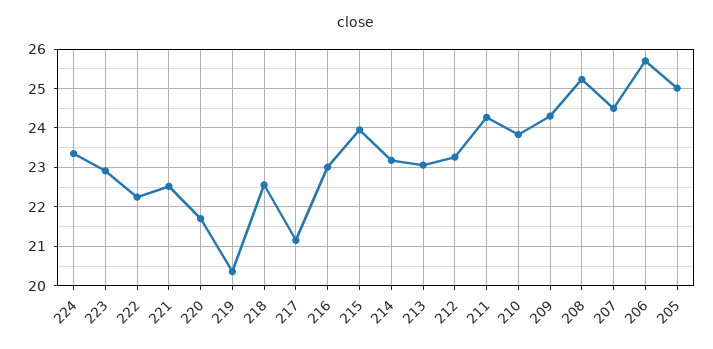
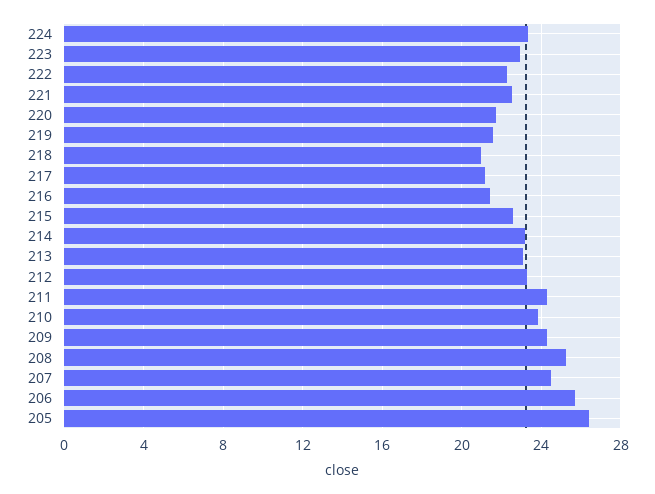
219: 20.4 -> 21.5
218: 22.6 -> 21
216: 23 -> 21.5
215: 24 -> 22.5
205: 25 -> 26.5

